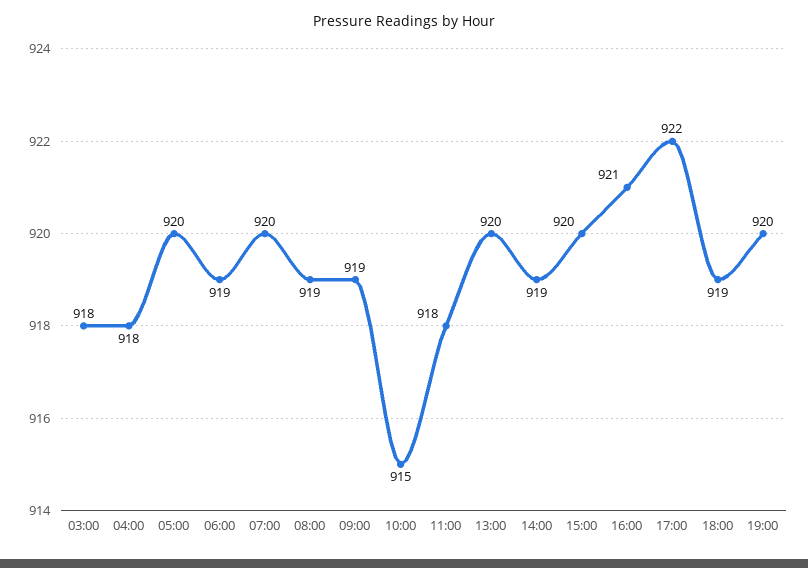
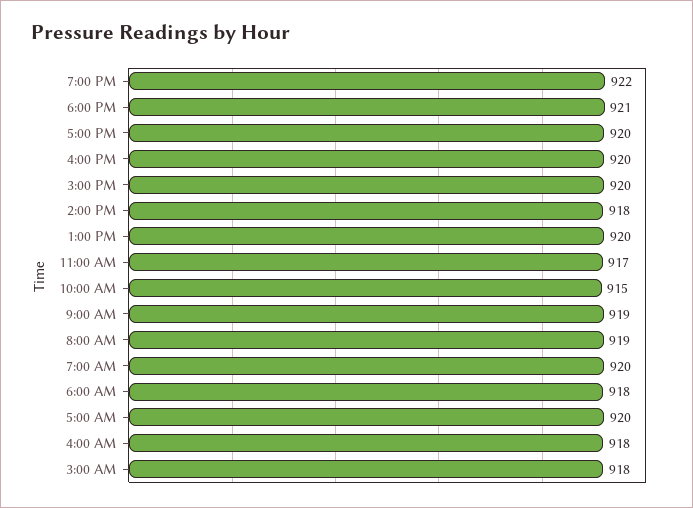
06:00: 919 -> 918
11:00: 918 -> 917
14:00: 919 -> 918
16:00: 921 -> 920
17:00: 922 -> 920
18:00: 919 -> 921
19:00: 920 -> 922

